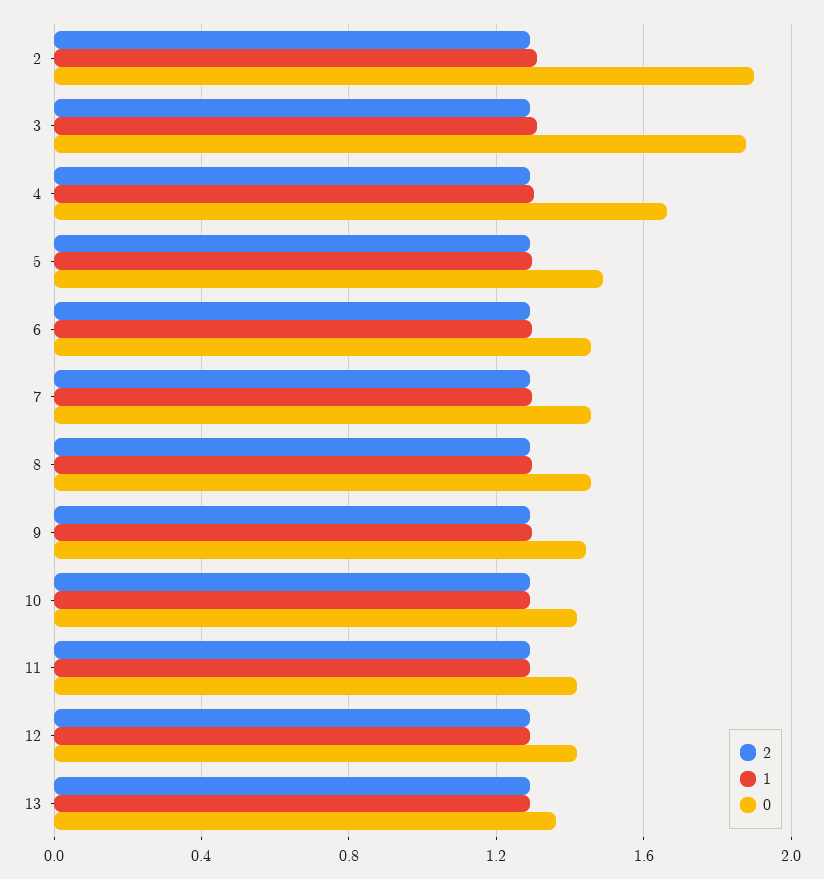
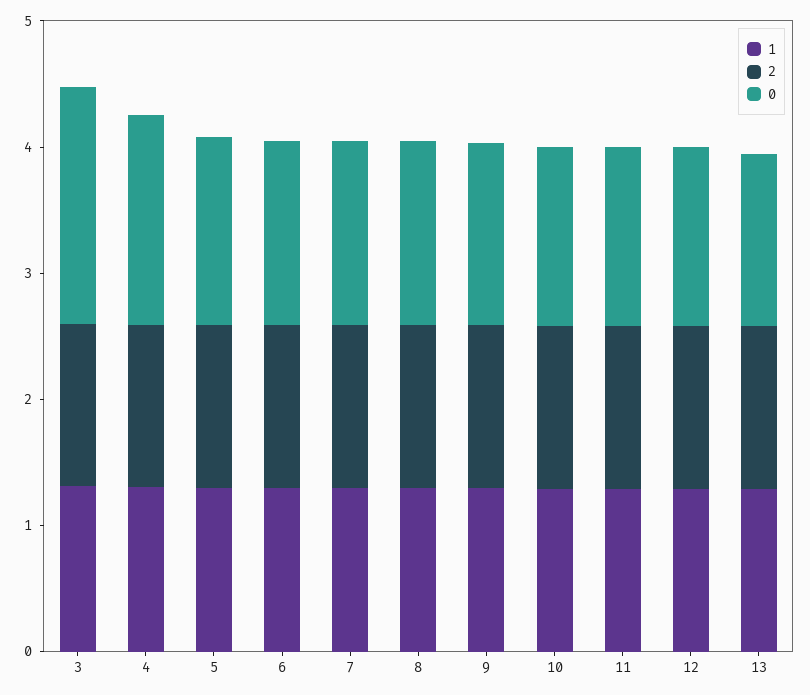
2, 2: 1.3 -> none
1, 2: 1.3 -> none
0, 2: 1.9 -> none

